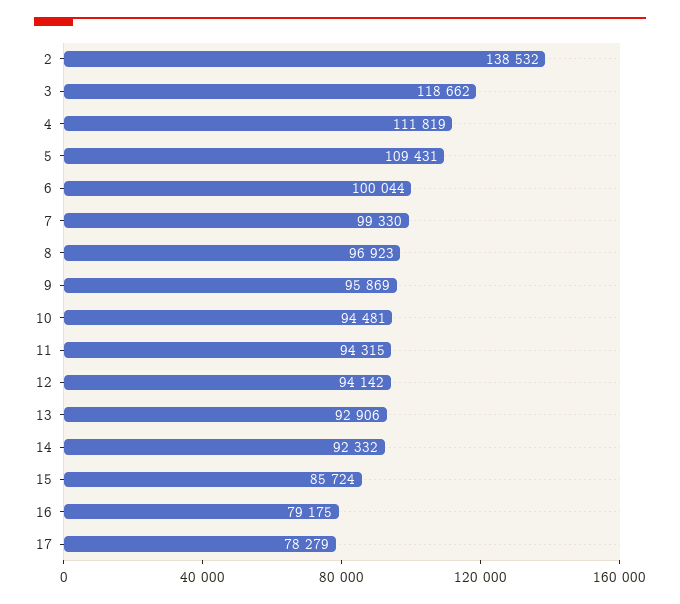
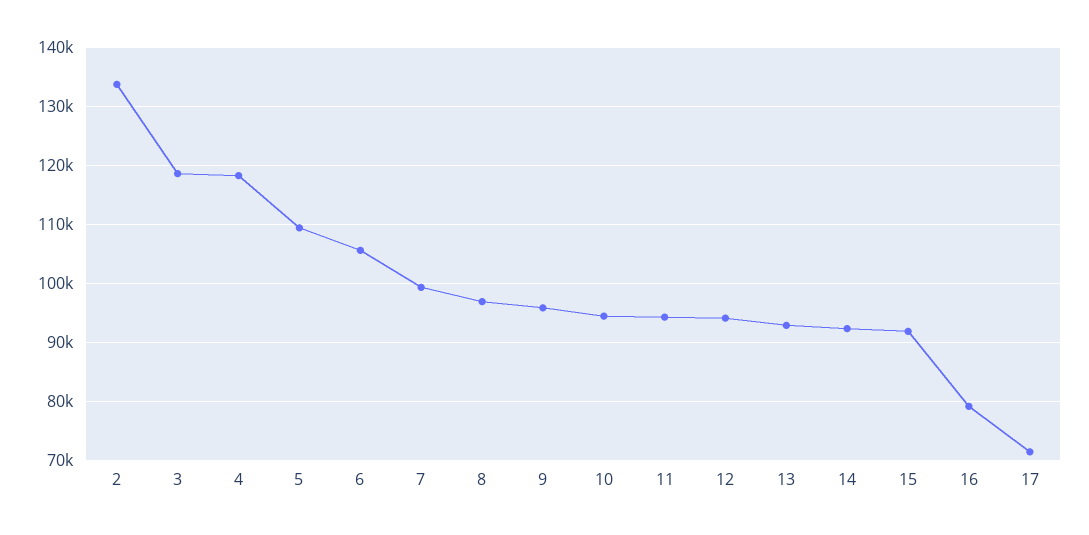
2: 138532 -> 134000
4: 111819 -> 118000
6: 100044 -> 106000
15: 85724 -> 92000
17: 78279 -> 72000

